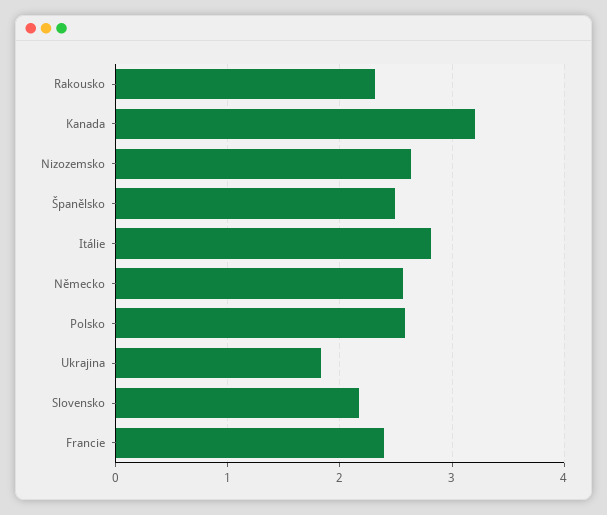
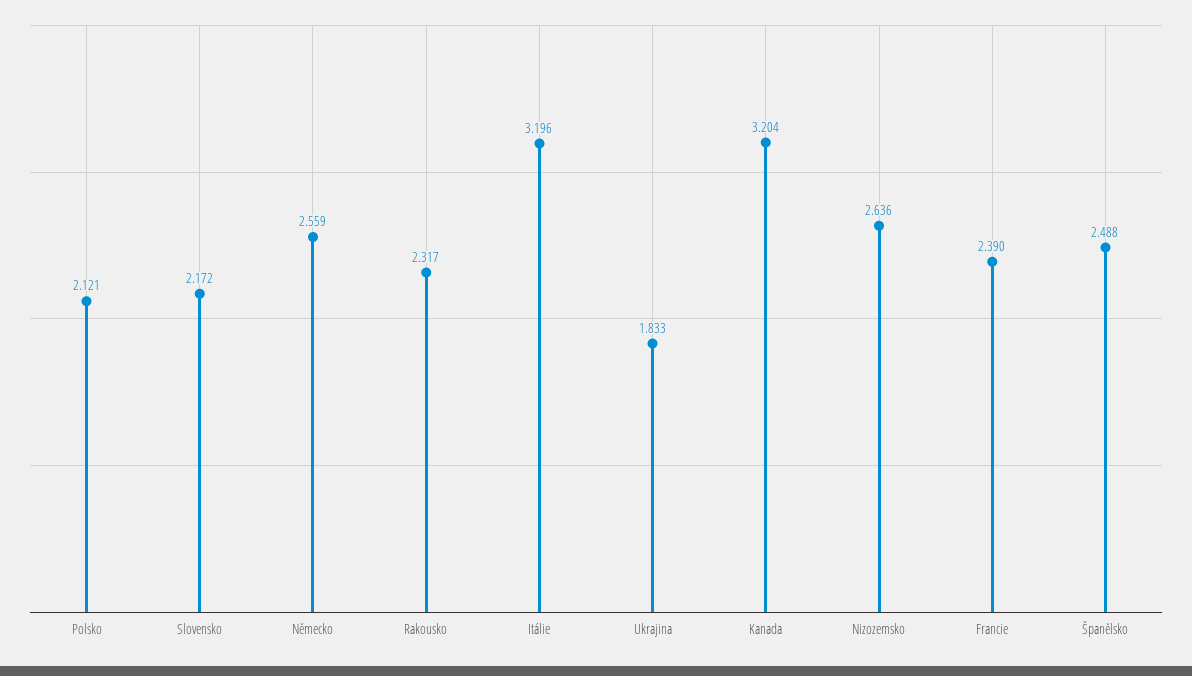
Itálie: 2.8 -> 3.196
Polsko: 2.6 -> 2.121

